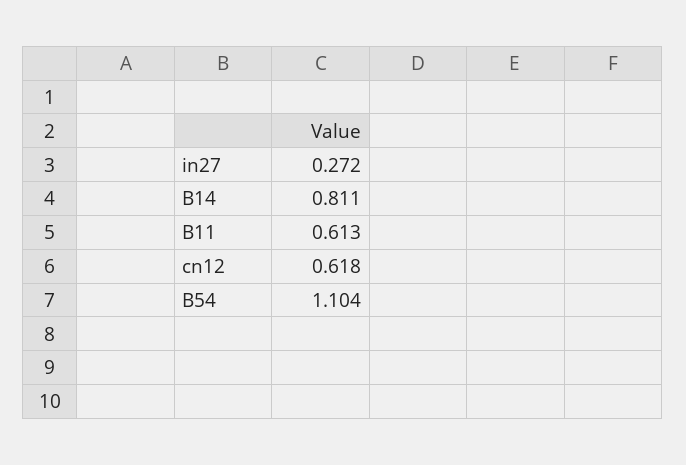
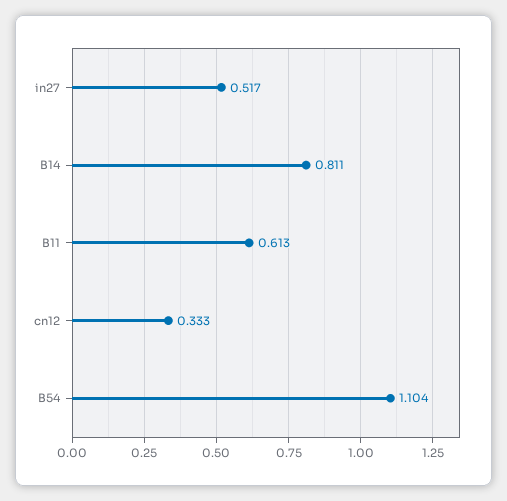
in27: 0.272 -> 0.517
cn12: 0.618 -> 0.333

